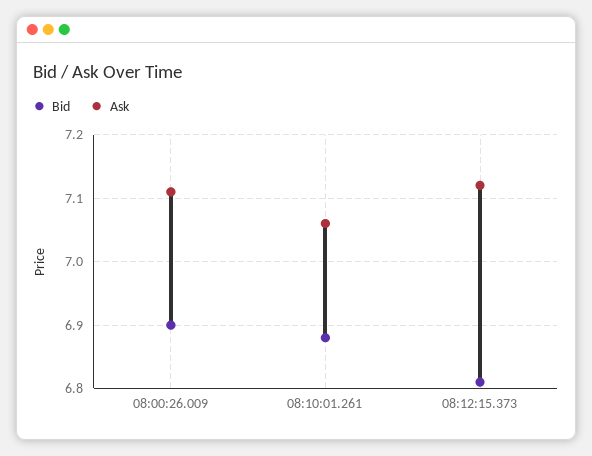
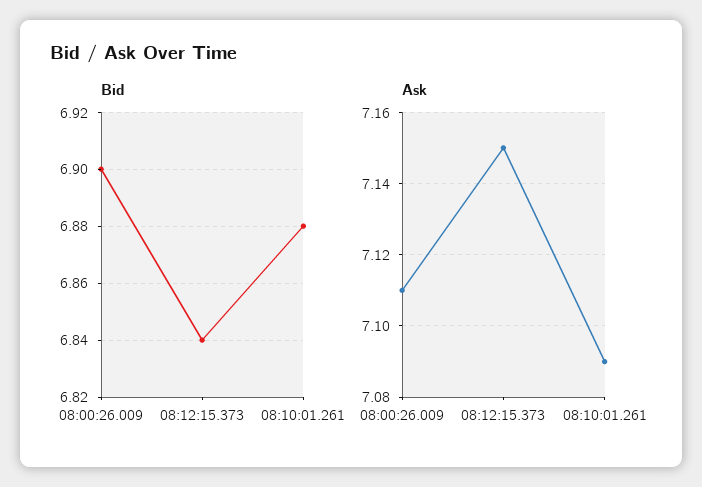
Ask, 08:10:01.261: 7.06 -> 7.09
Bid, 08:12:15.373: 6.81 -> 6.84
Ask, 08:12:15.373: 7.12 -> 7.15

